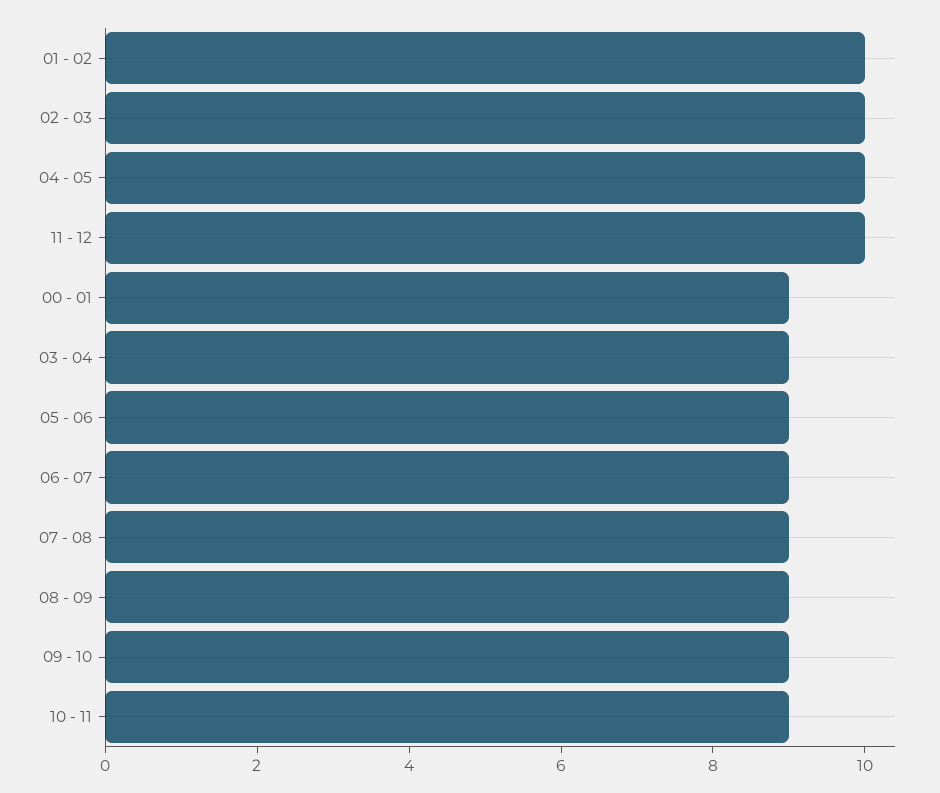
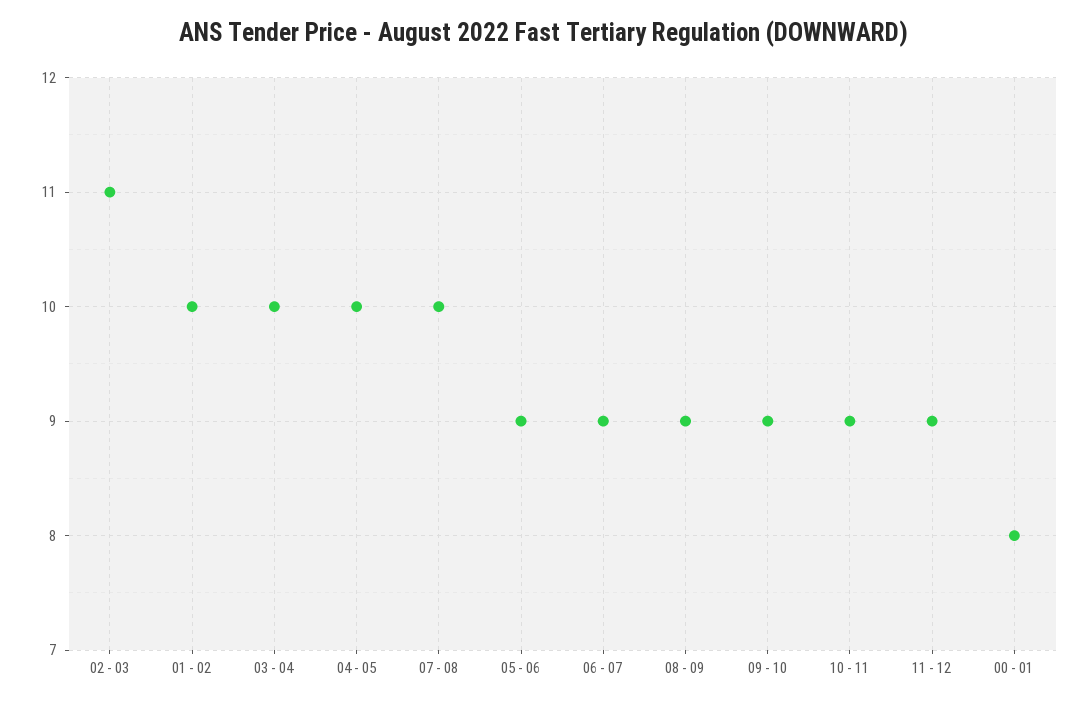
02 - 03: 10 -> 11
11 - 12: 10 -> 9
00 - 01: 9 -> 8
03 - 04: 9 -> 10
07 - 08: 9 -> 10

